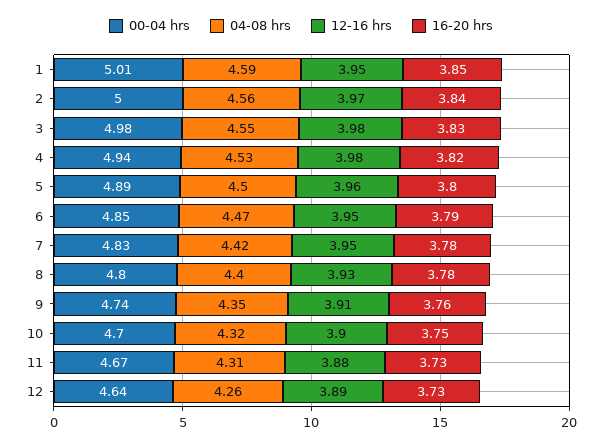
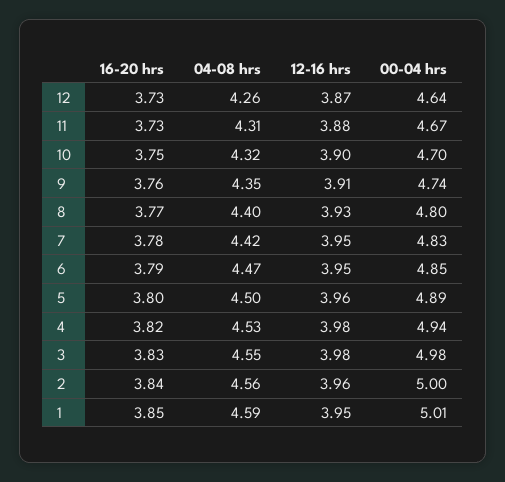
12-16 hrs, 2: 3.97 -> 3.96
16-20 hrs, 8: 3.78 -> 3.77
12-16 hrs, 12: 3.89 -> 3.87

